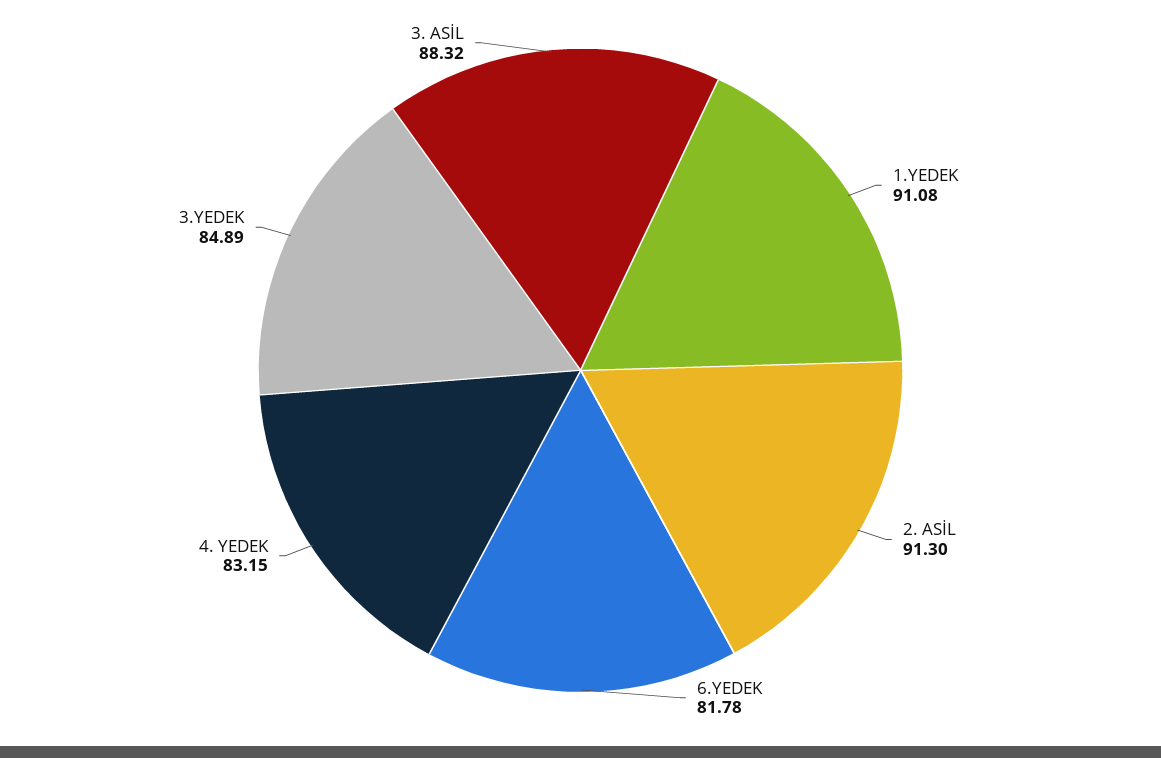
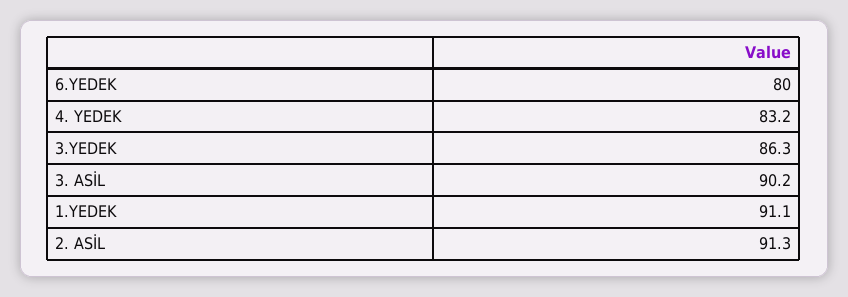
6.YEDEK: 81.78 -> 80
3.YEDEK: 84.89 -> 86.3
3. ASİL: 88.32 -> 90.2

